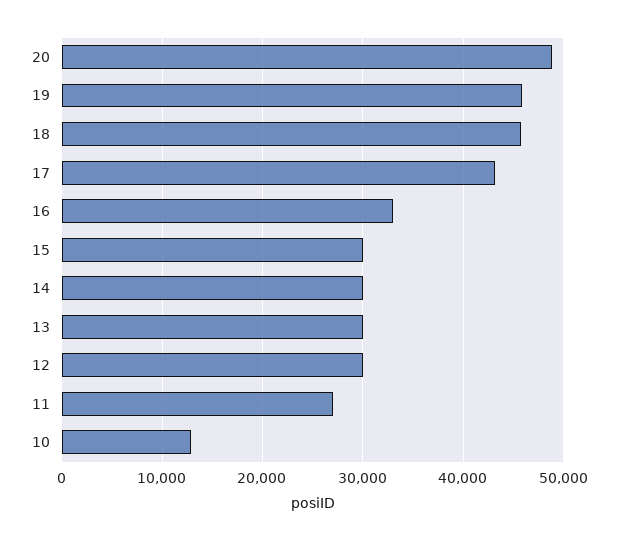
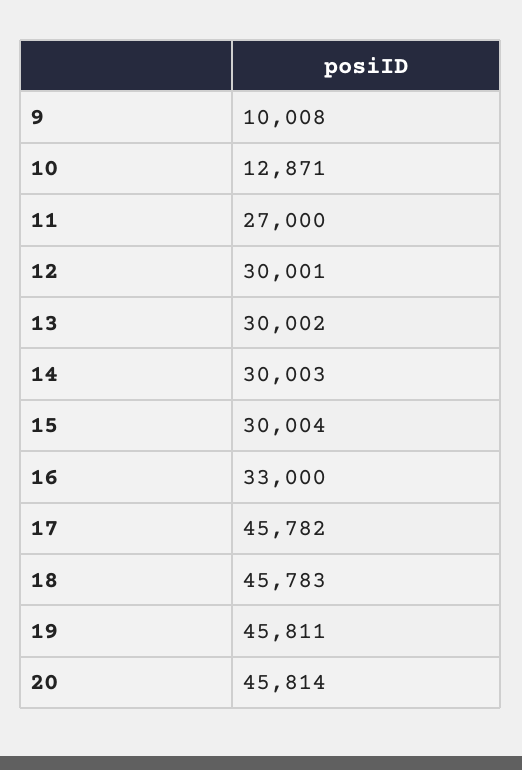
20: 49000 -> 45814
17: 43000 -> 45782
9: none -> 10008

